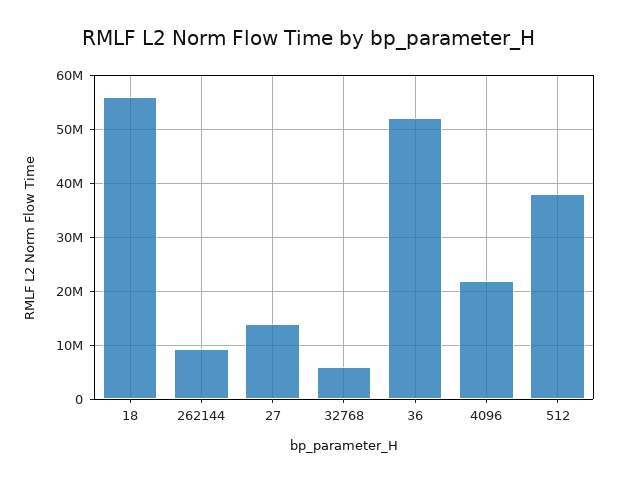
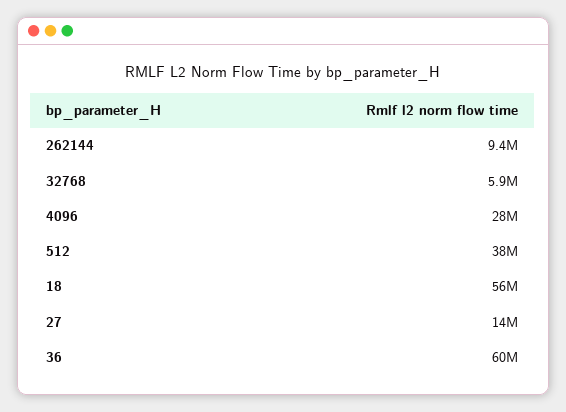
36: 52000000 -> 60000000
4096: 22000000 -> 28000000

